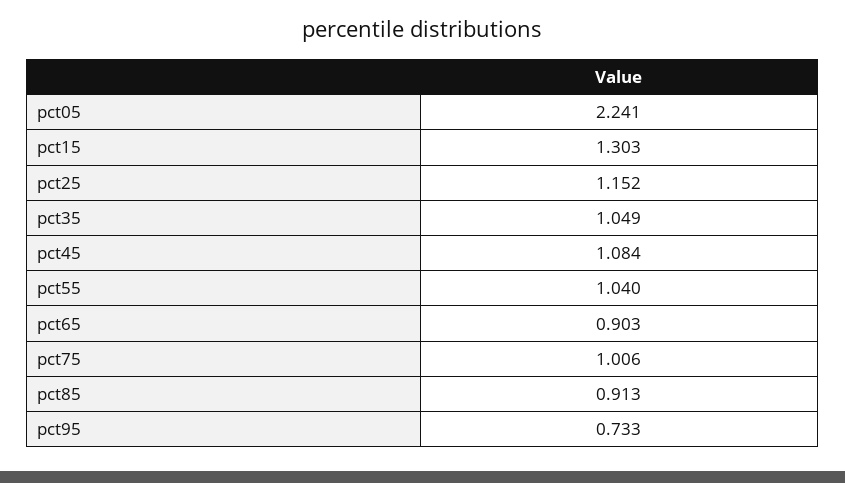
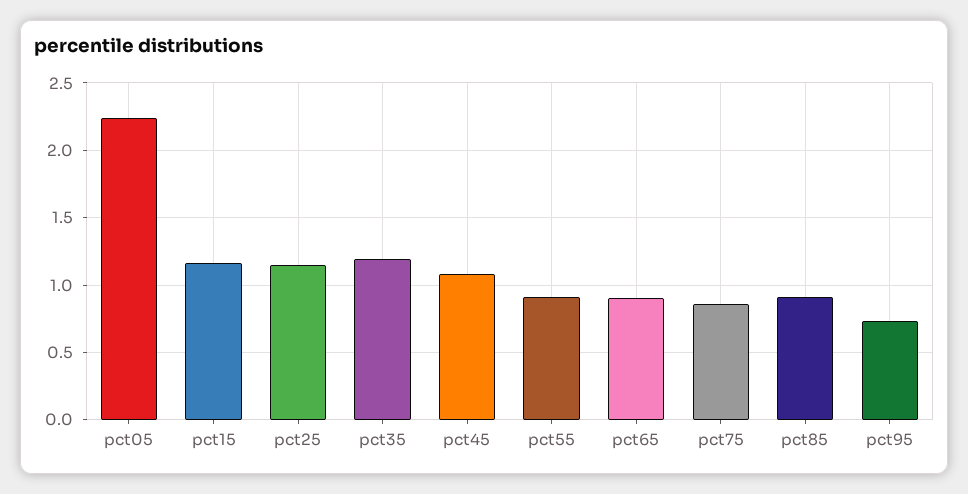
pct15: 1.303 -> 1.15
pct35: 1.049 -> 1.2
pct55: 1.04 -> 0.9
pct75: 1.006 -> 0.85

